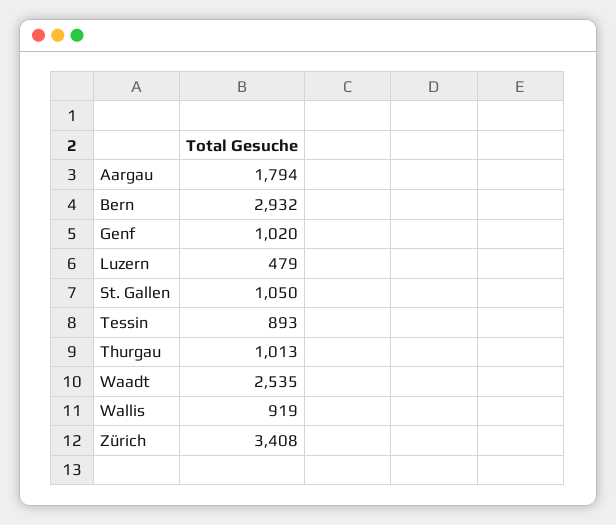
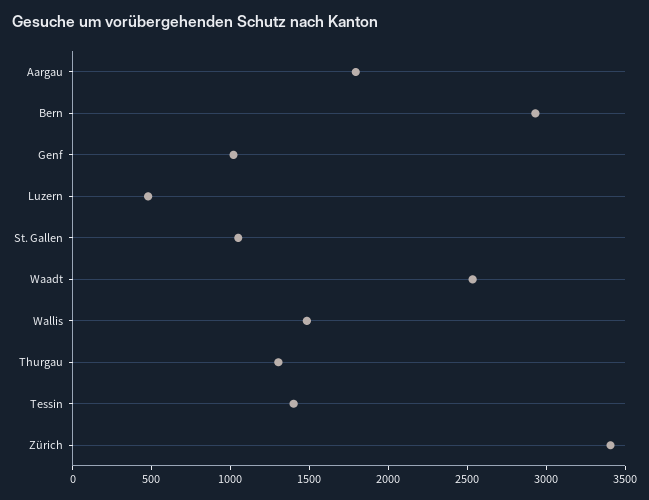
Tessin: 893 -> 1400
Thurgau: 1013 -> 1300
Wallis: 919 -> 1500

